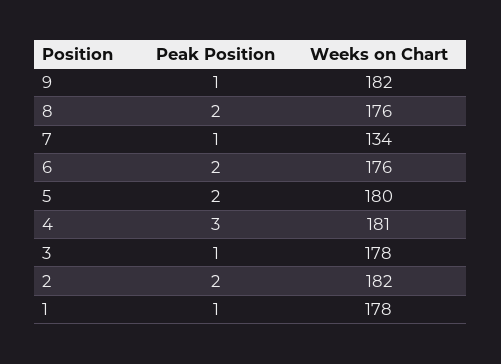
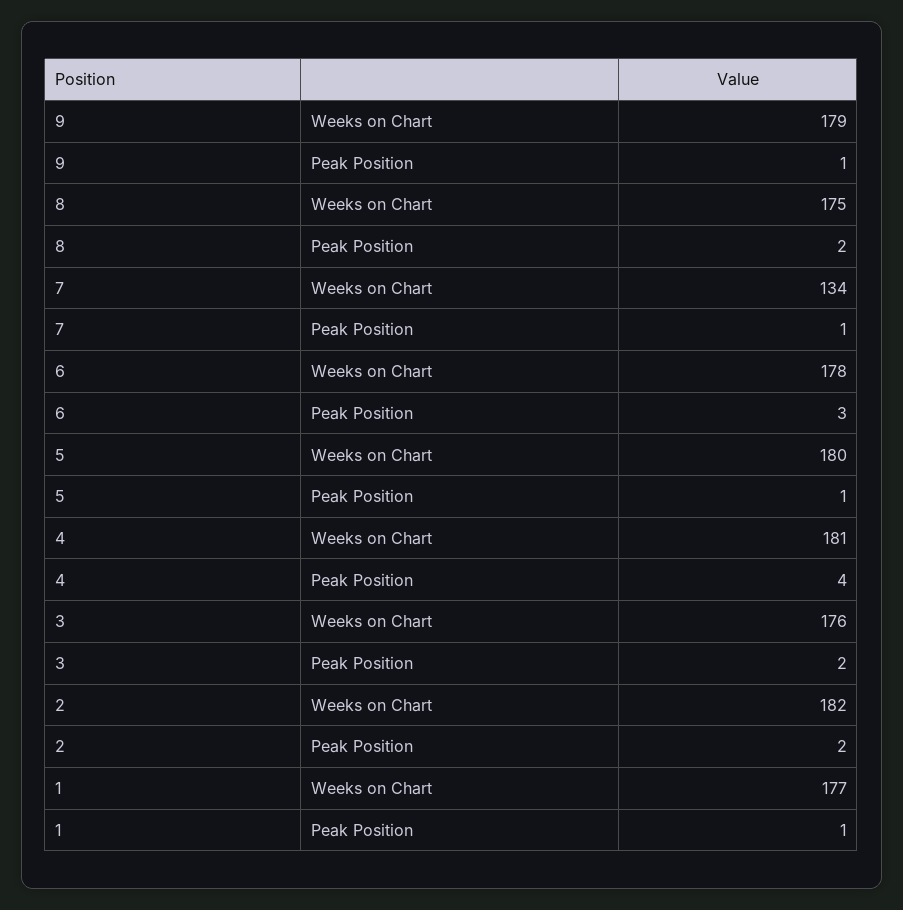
Weeks on Chart, 9: 182 -> 179
Weeks on Chart, 8: 176 -> 175
Peak Position, 6: 2 -> 3
Weeks on Chart, 6: 176 -> 178
Peak Position, 5: 2 -> 1
Peak Position, 4: 3 -> 4
Peak Position, 3: 1 -> 2
Weeks on Chart, 3: 178 -> 176
Weeks on Chart, 1: 178 -> 177

